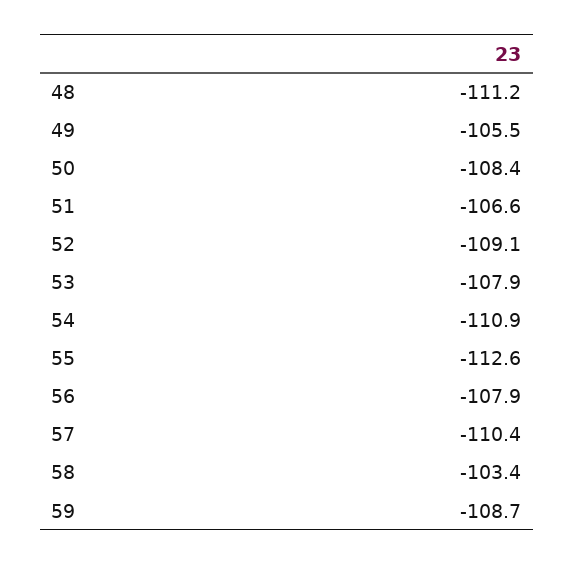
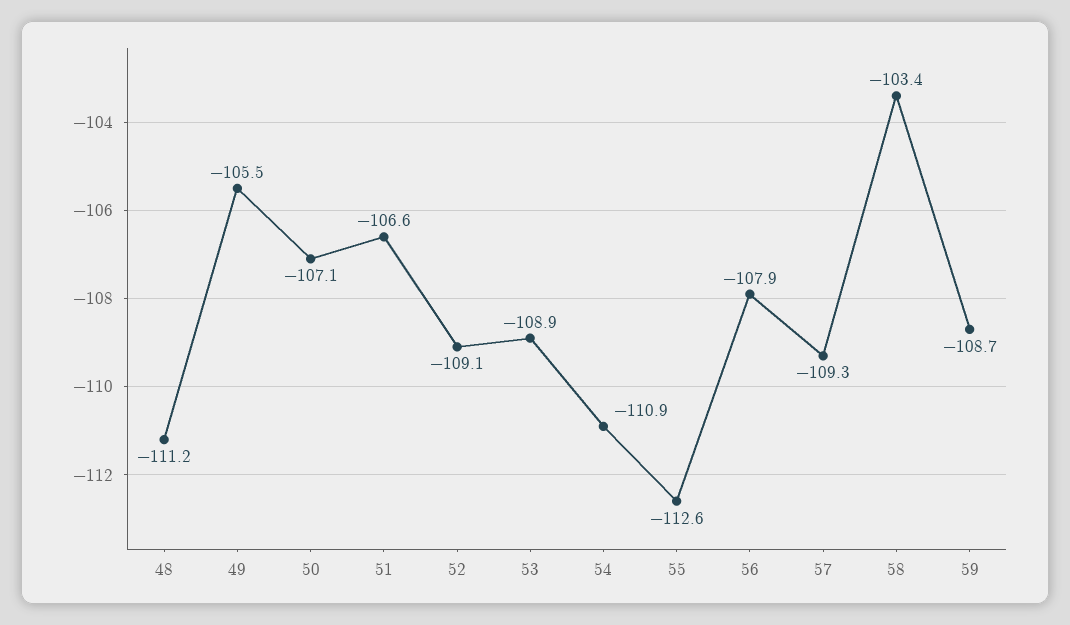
50: -108.4 -> -107.1
53: -107.9 -> -108.9
57: -110.4 -> -109.3

